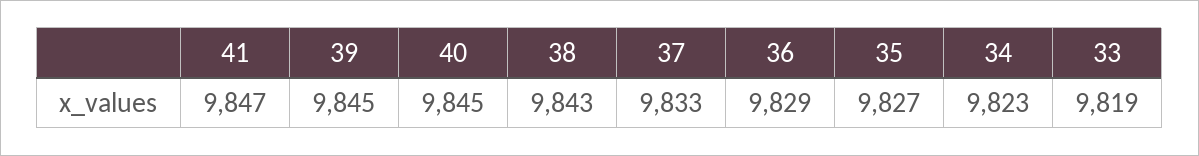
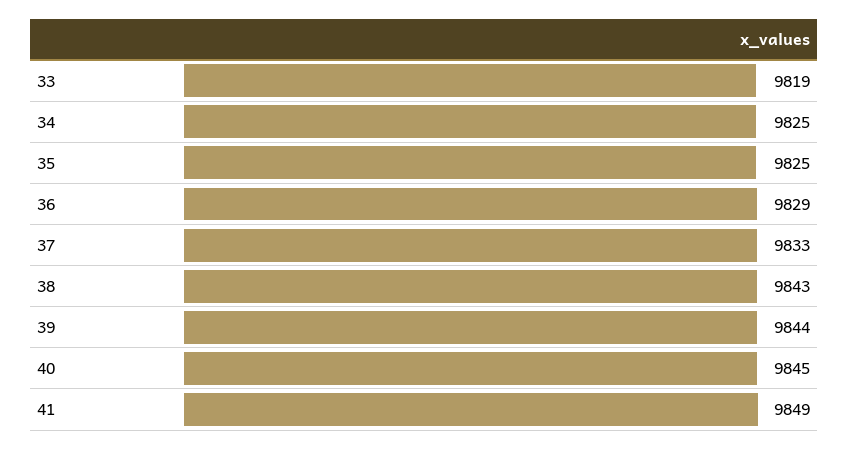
41: 9847 -> 9849
39: 9845 -> 9844
35: 9827 -> 9825
34: 9823 -> 9825

